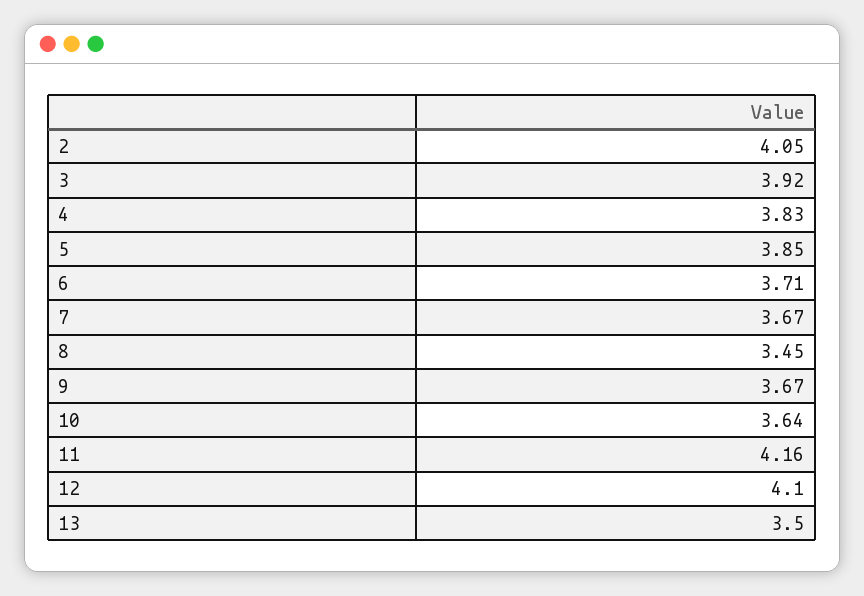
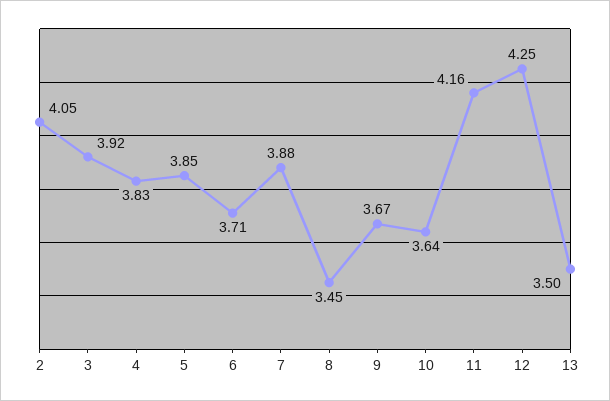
7: 3.67 -> 3.88
12: 4.1 -> 4.25

